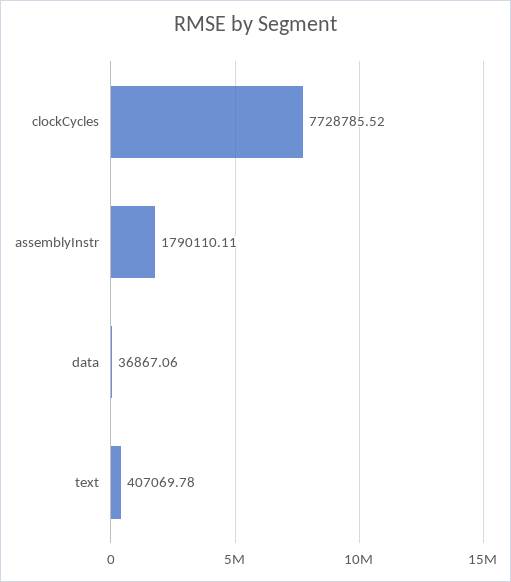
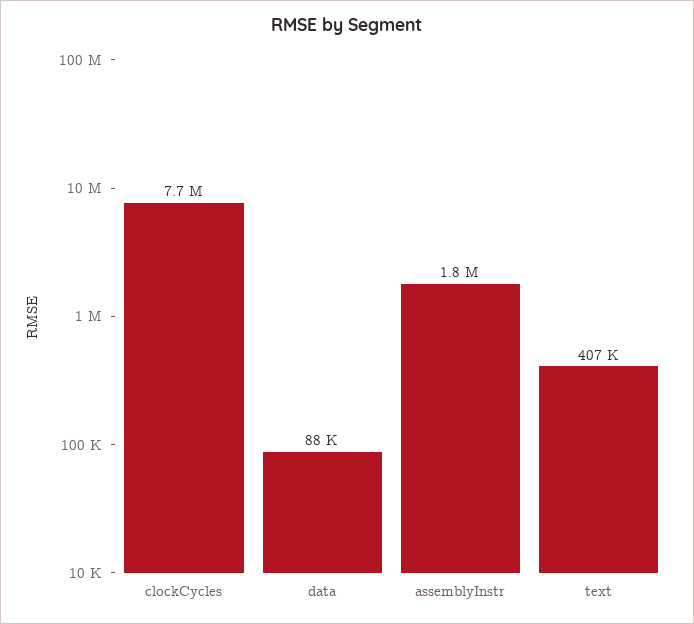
data: 36867.06 -> 88000

